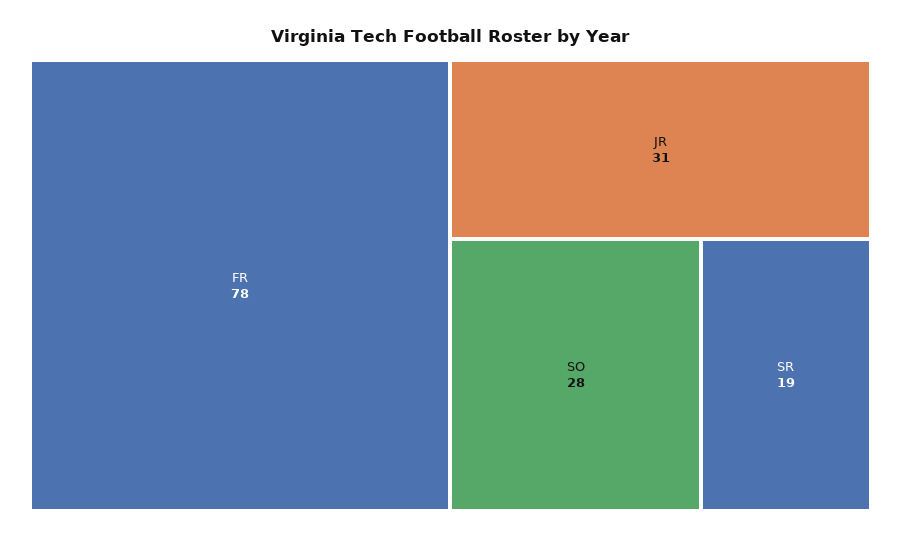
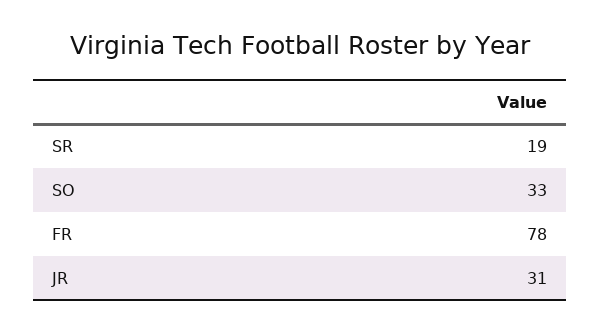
SO: 28 -> 33

